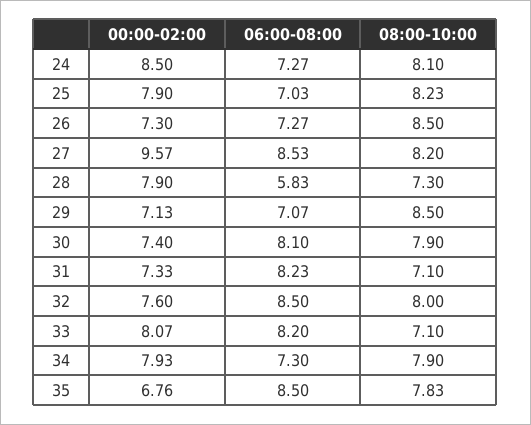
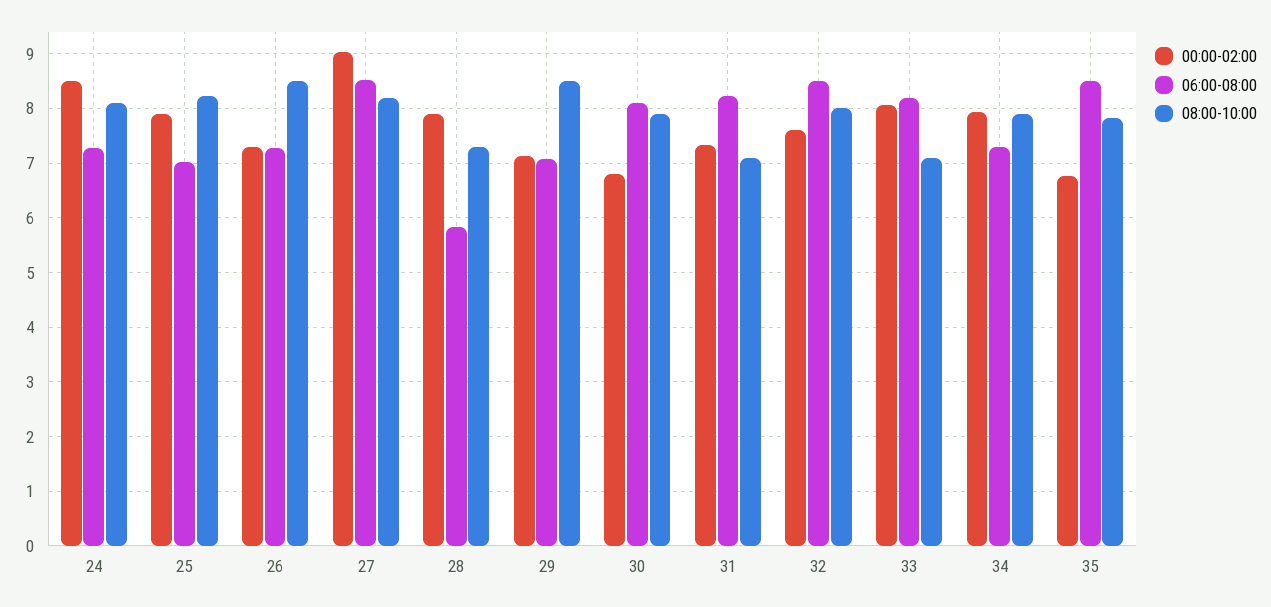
00:00-02:00, 27: 9.57 -> 9
00:00-02:00, 30: 7.4 -> 6.8

